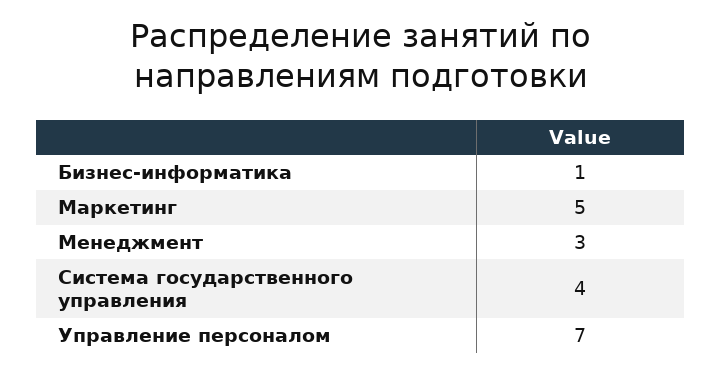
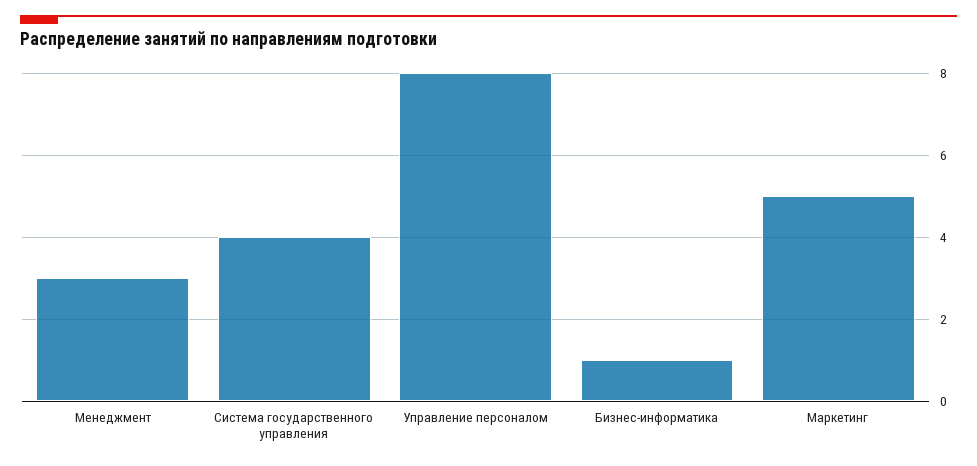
Управление персоналом: 7 -> 8

